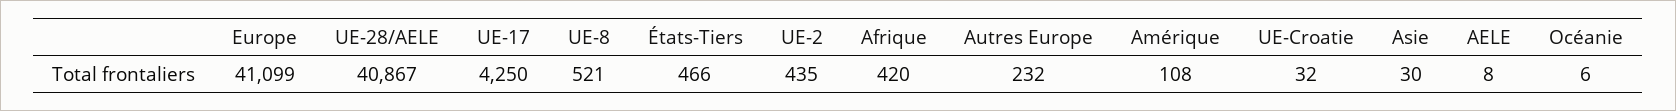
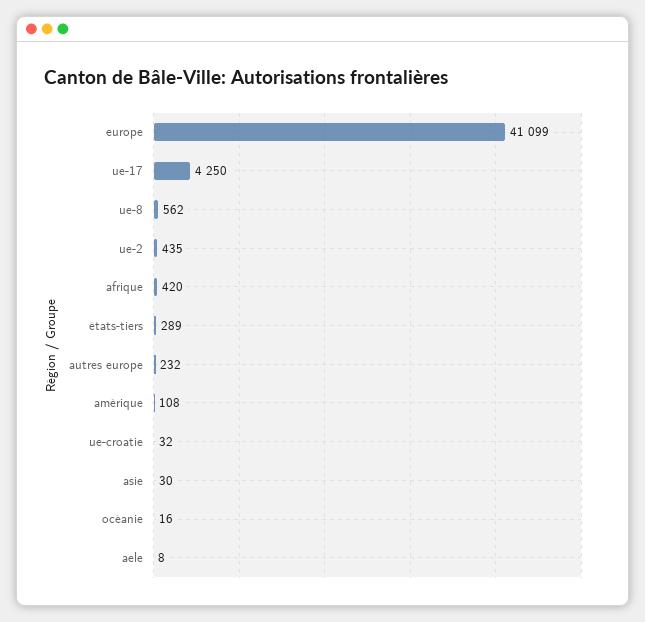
UE-28/AELE: 40867 -> none
UE-8: 521 -> 562
États-Tiers: 466 -> 289
Océanie: 6 -> 16

